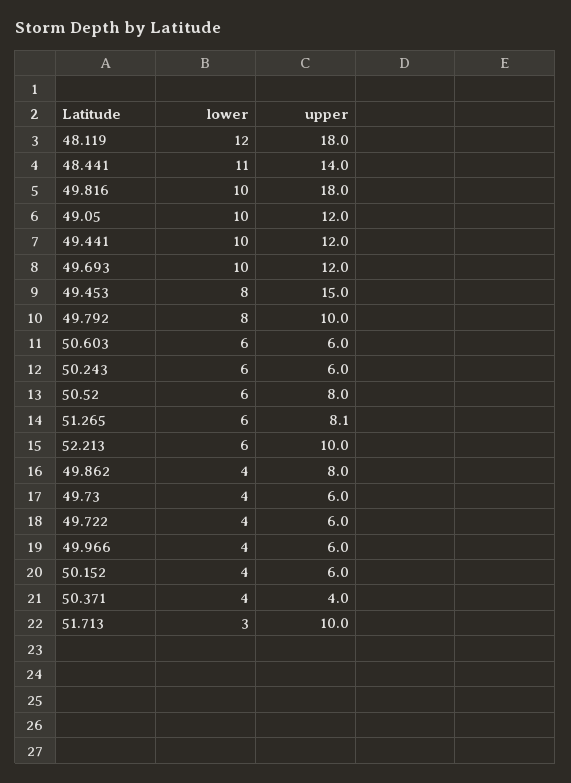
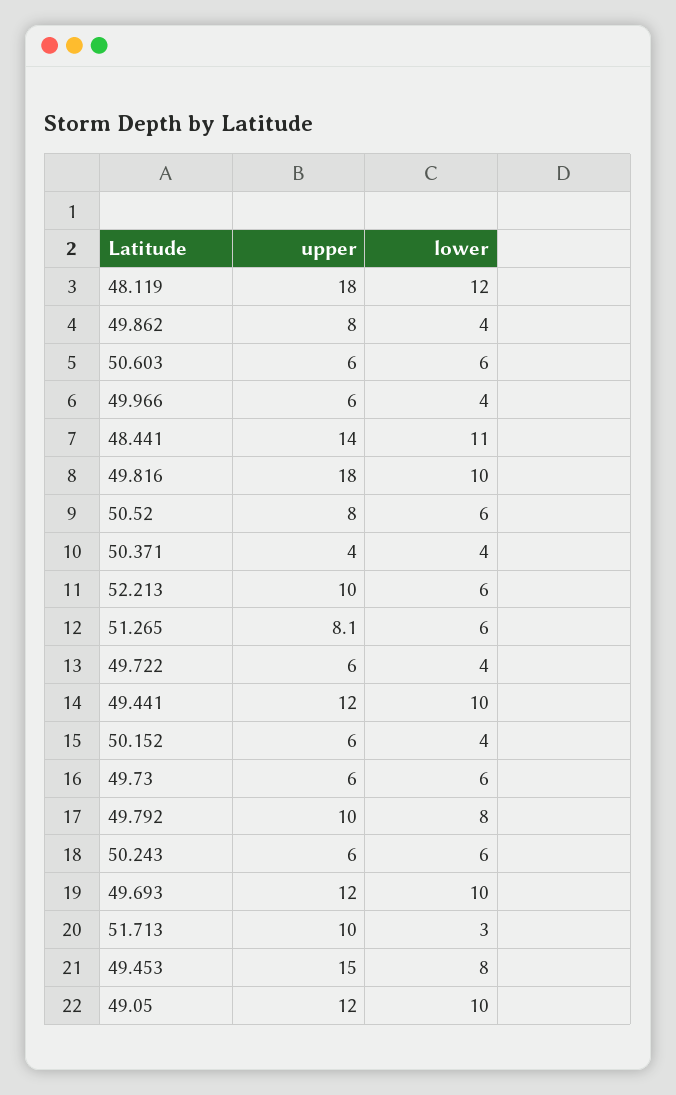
lower, 49.73: 4 -> 6

